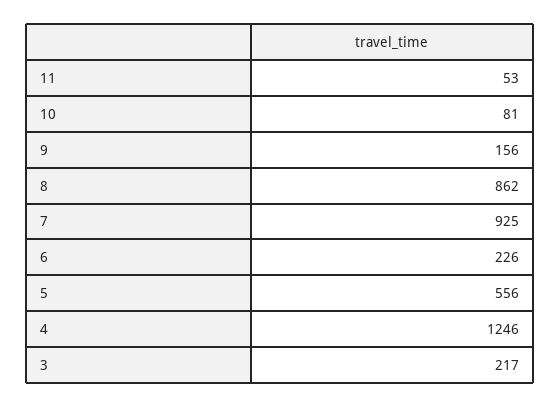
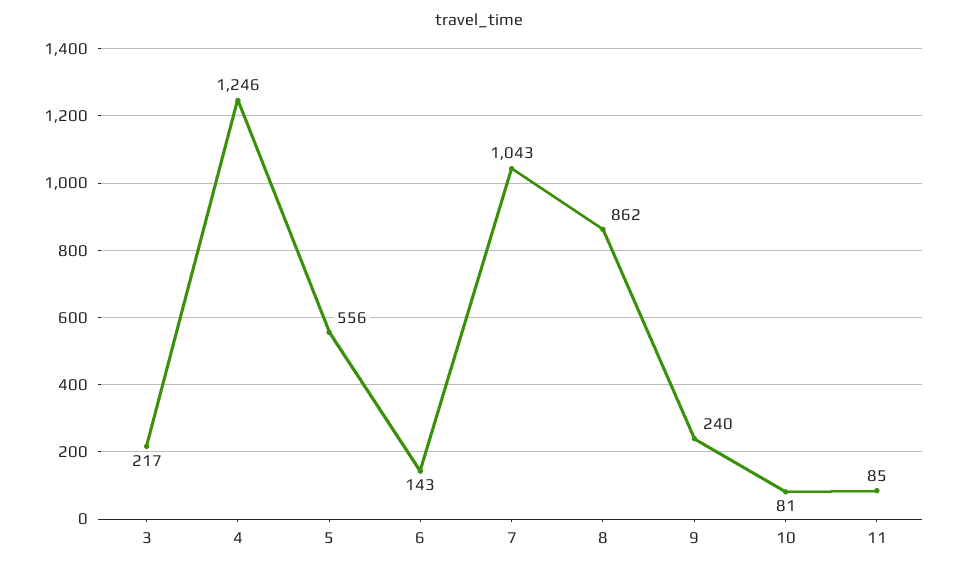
11: 53 -> 85
9: 156 -> 240
7: 925 -> 1043
6: 226 -> 143

